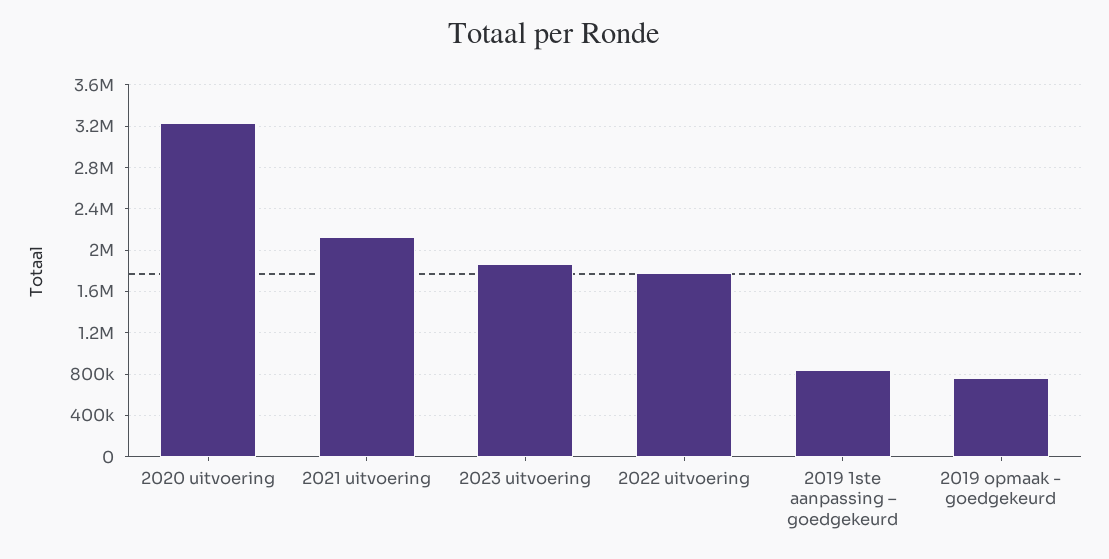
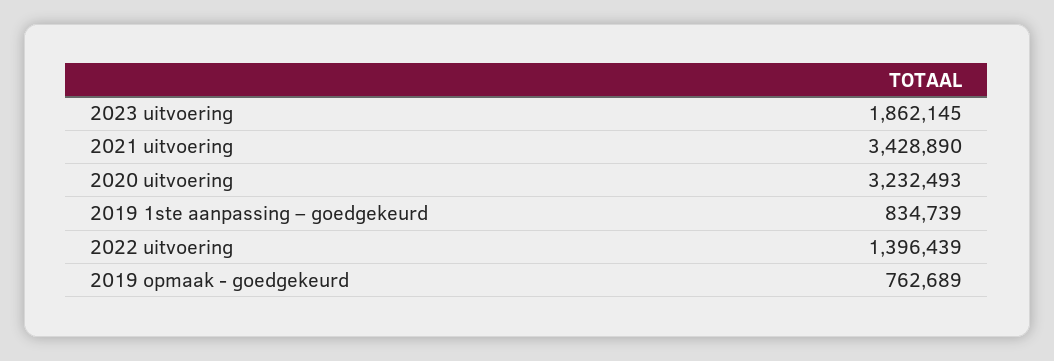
2021 uitvoering: 2100000 -> 3428890
2022 uitvoering: 1800000 -> 1396439

